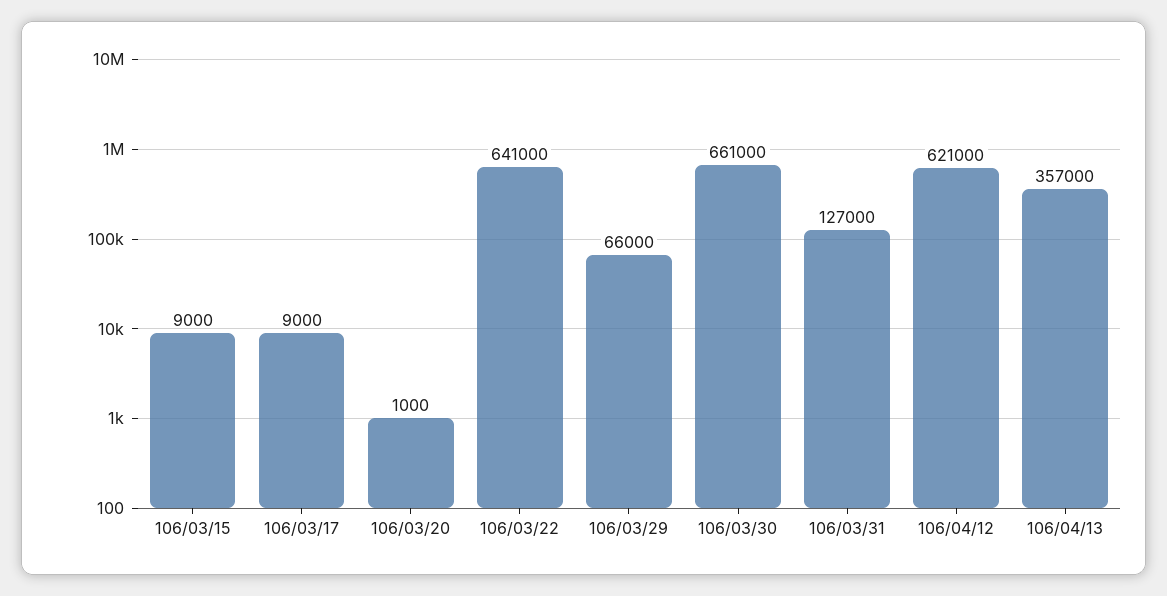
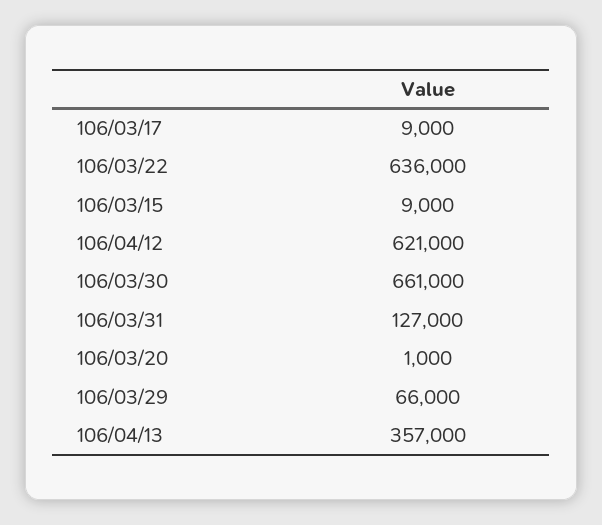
106/03/22: 641000 -> 636000

